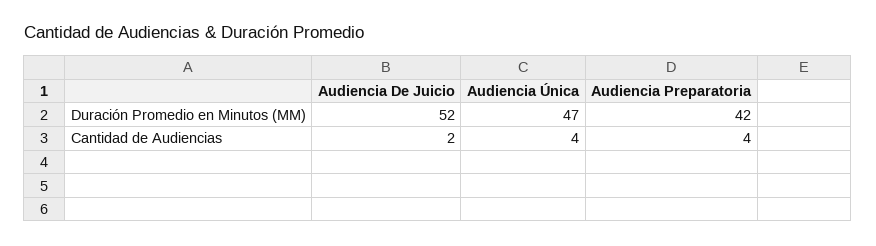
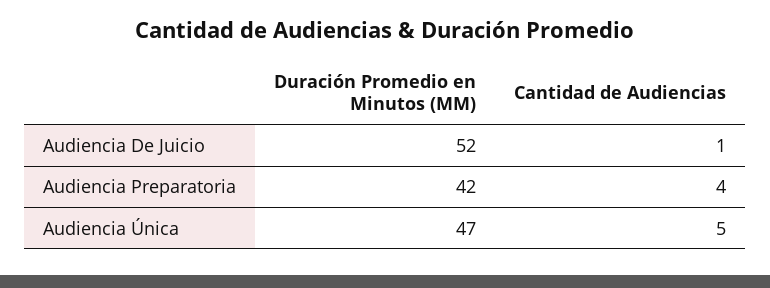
Audiencia De Juicio, Cantidad de Audiencias: 2 -> 1
Audiencia Única, Cantidad de Audiencias: 4 -> 5

